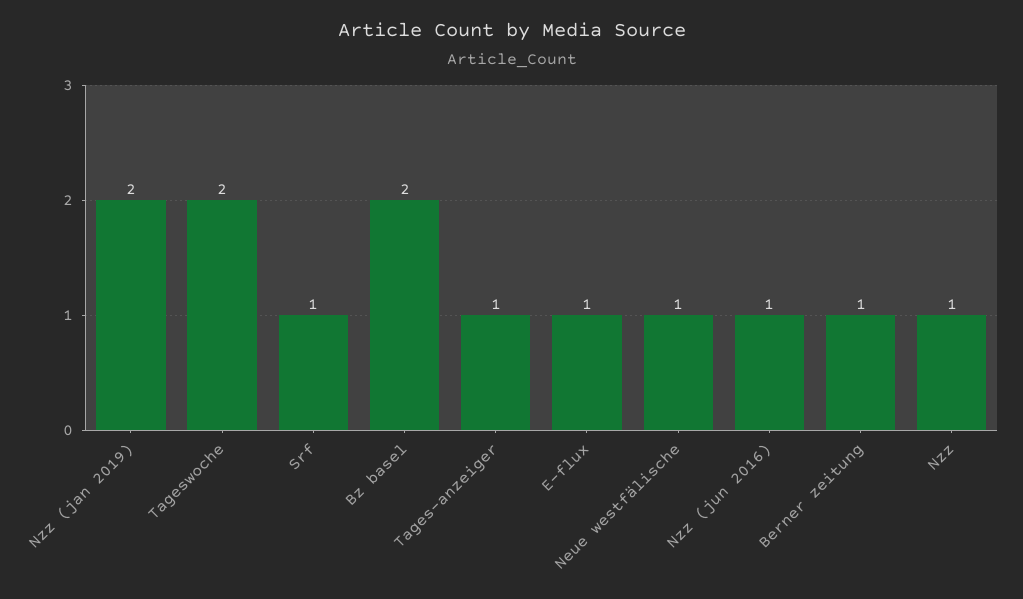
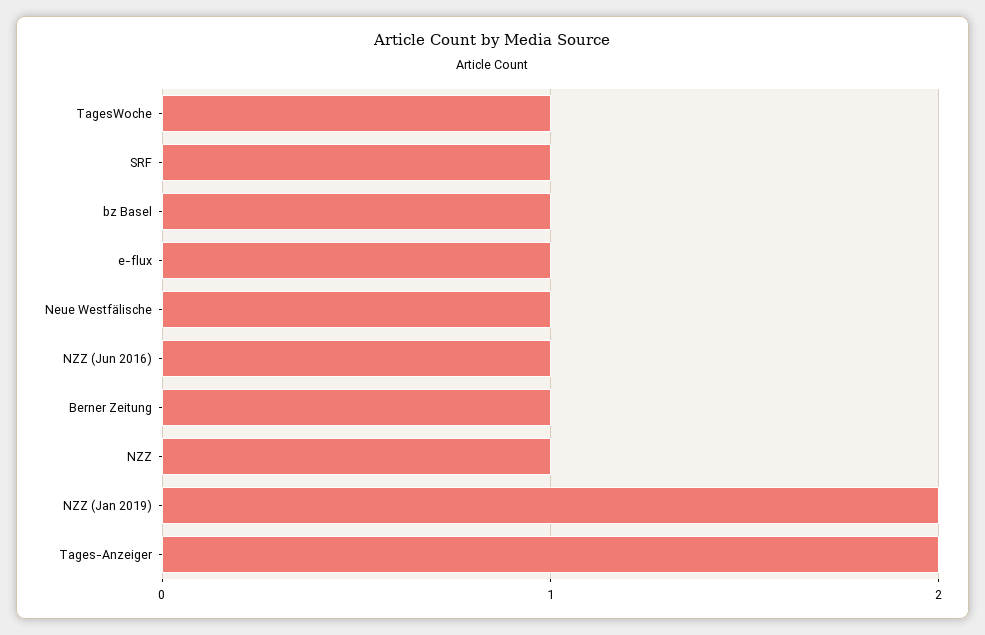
Tageswoche: 2 -> 1
Bz basel: 2 -> 1
Tages-anzeiger: 1 -> 2

